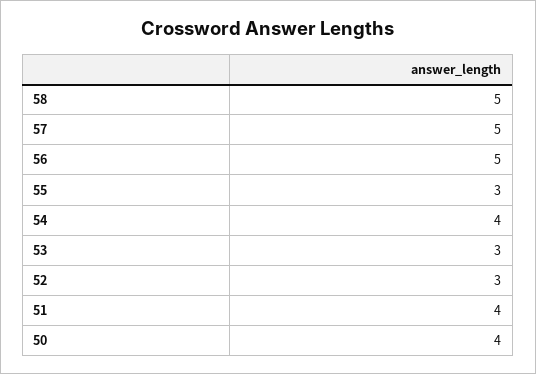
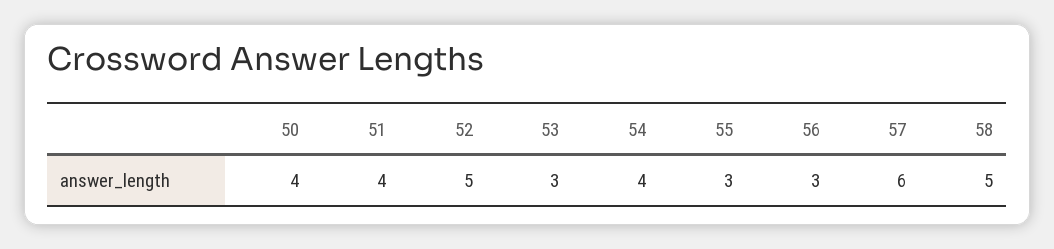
57: 5 -> 6
56: 5 -> 3
52: 3 -> 5

